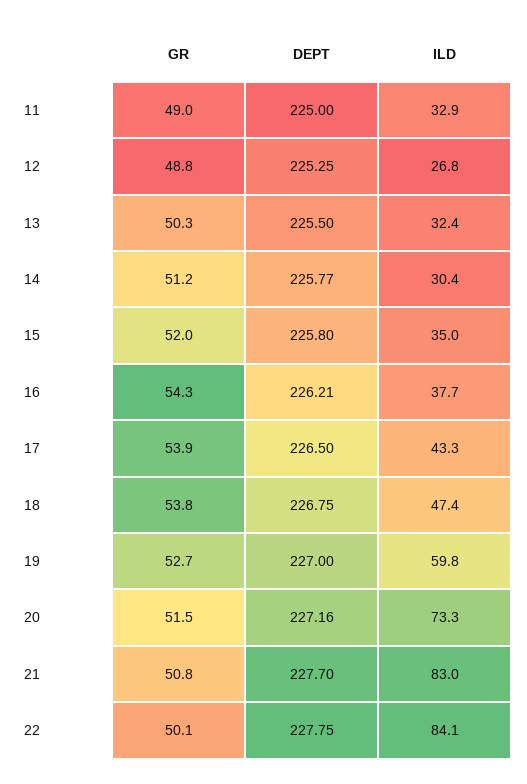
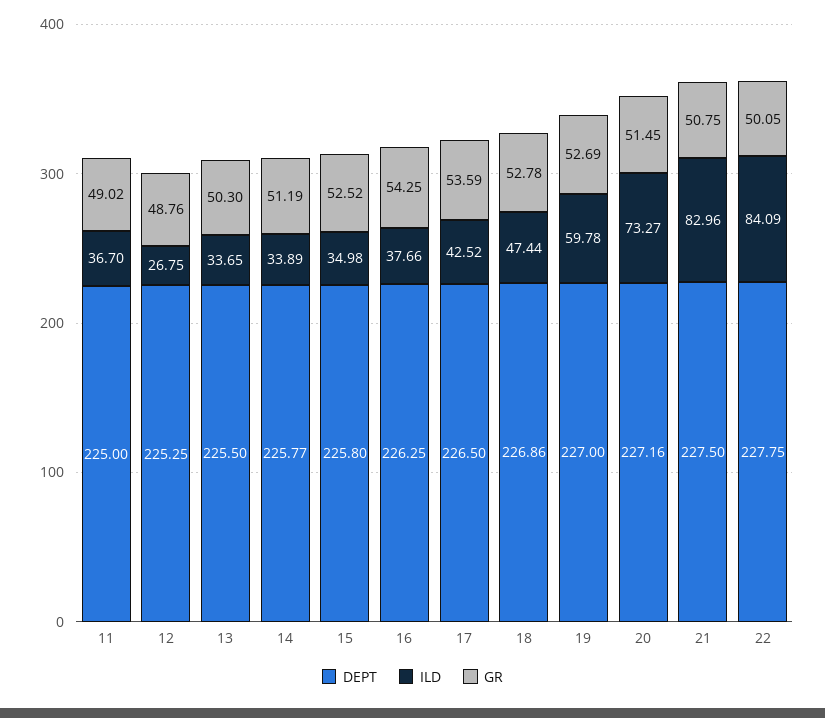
ILD, 11: 32.9 -> 36.7
ILD, 13: 32.4 -> 33.65
ILD, 14: 30.4 -> 33.89
GR, 15: 52 -> 52.52
DEPT, 16: 226.21 -> 226.25
GR, 17: 53.9 -> 53.59
ILD, 17: 43.3 -> 42.52
GR, 18: 53.8 -> 52.78
DEPT, 18: 226.75 -> 226.86
DEPT, 21: 227.7 -> 227.5

